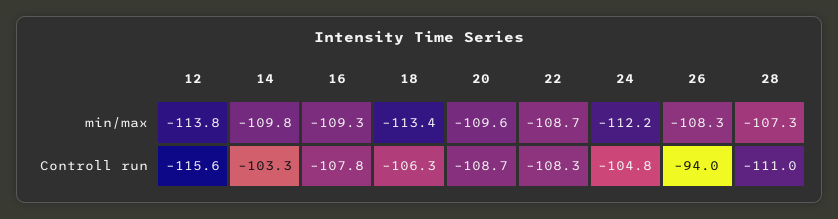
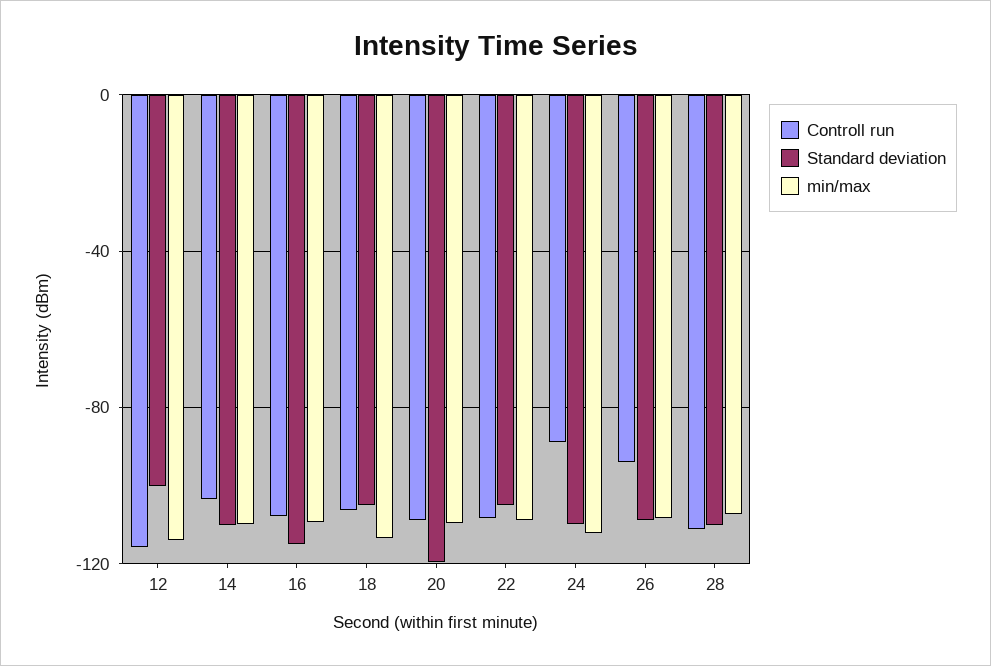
Controll run, 24: -104.8 -> -90
Standard deviation, 12: none -> -100
Standard deviation, 14: none -> -110
Standard deviation, 16: none -> -115
Standard deviation, 18: none -> -105
Standard deviation, 20: none -> -120
Standard deviation, 22: none -> -105
Standard deviation, 24: none -> -110
Standard deviation, 26: none -> -110
Standard deviation, 28: none -> -110

